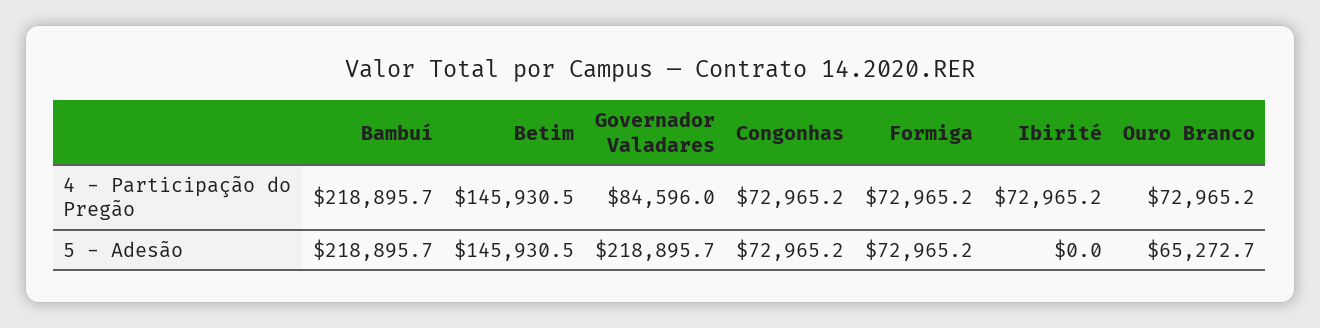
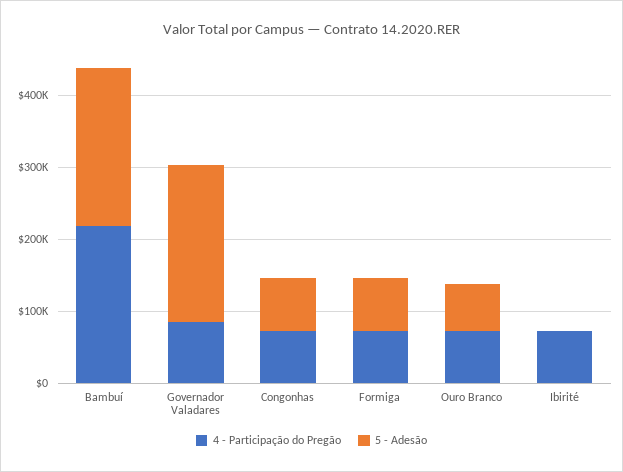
4 - Participação do Pregão, Betim: 145930.5 -> none
5 - Adesão, Betim: 145930.5 -> none

